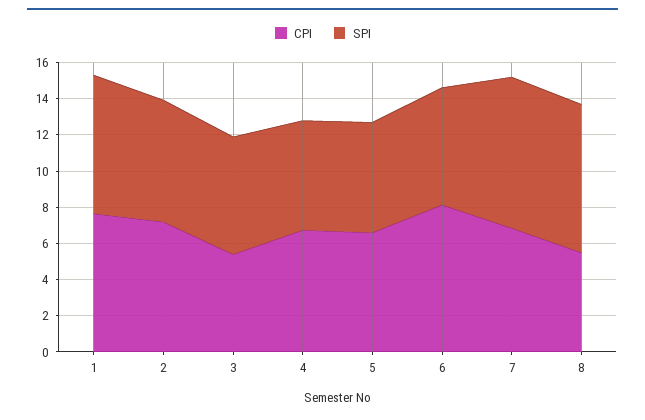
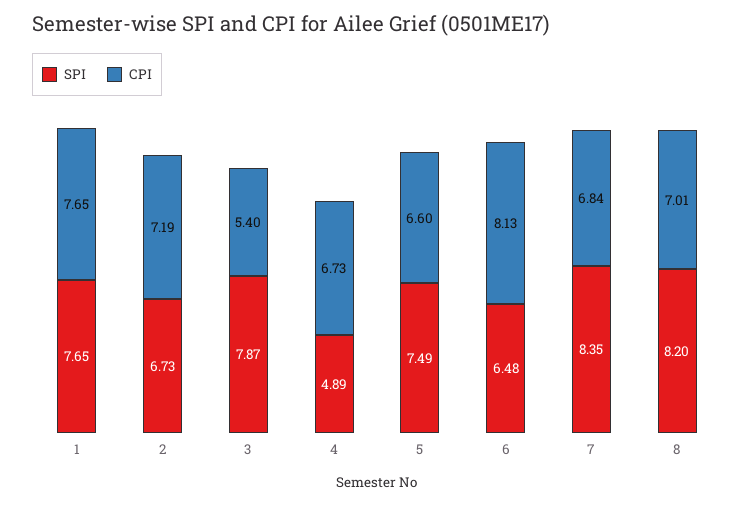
SPI, 3: 6.5 -> 7.87
SPI, 4: 6 -> 4.89
SPI, 5: 6 -> 7.49
CPI, 8: 5.5 -> 7.01

